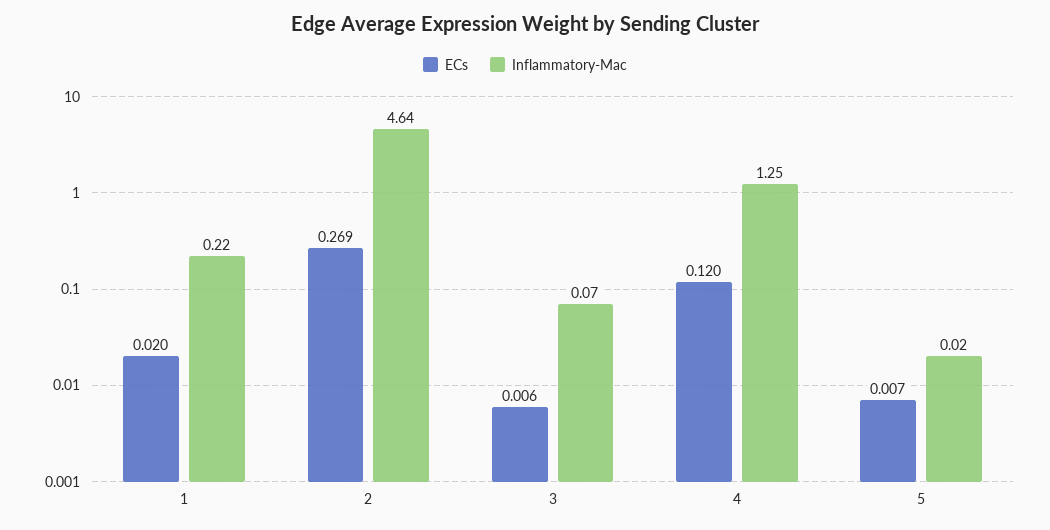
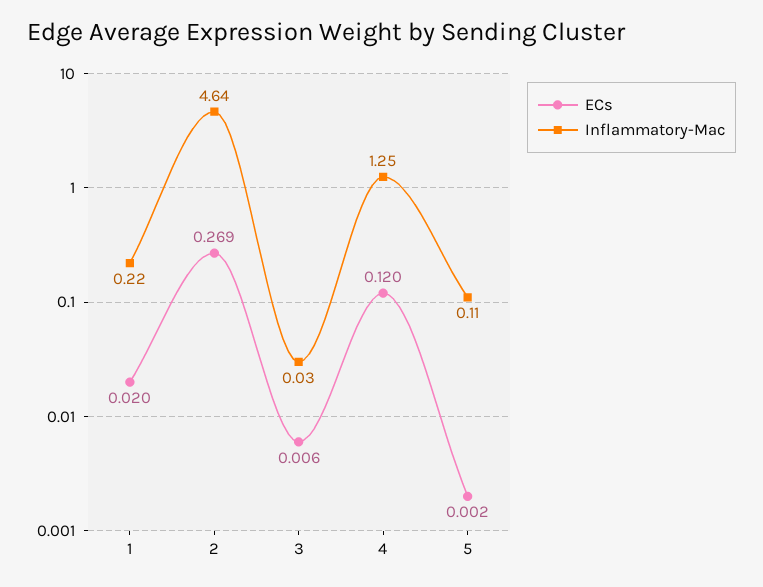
Inflammatory-Mac, 3: 0.07 -> 0.03
ECs, 5: 0.007 -> 0.002
Inflammatory-Mac, 5: 0.02 -> 0.11

